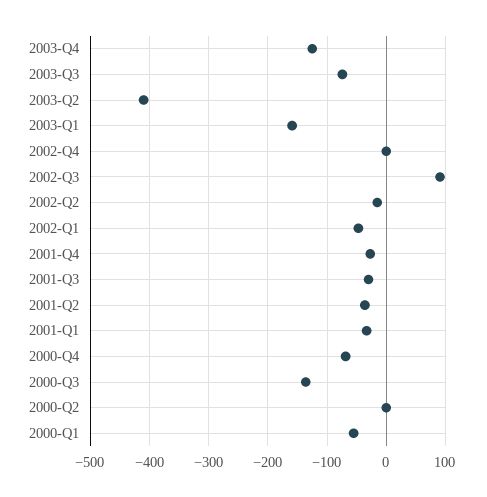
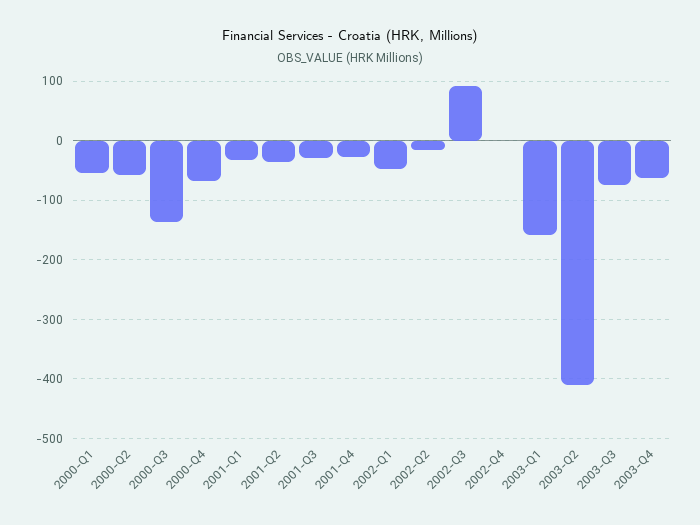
2003-Q4: -120 -> -60
2000-Q2: 0 -> -60

